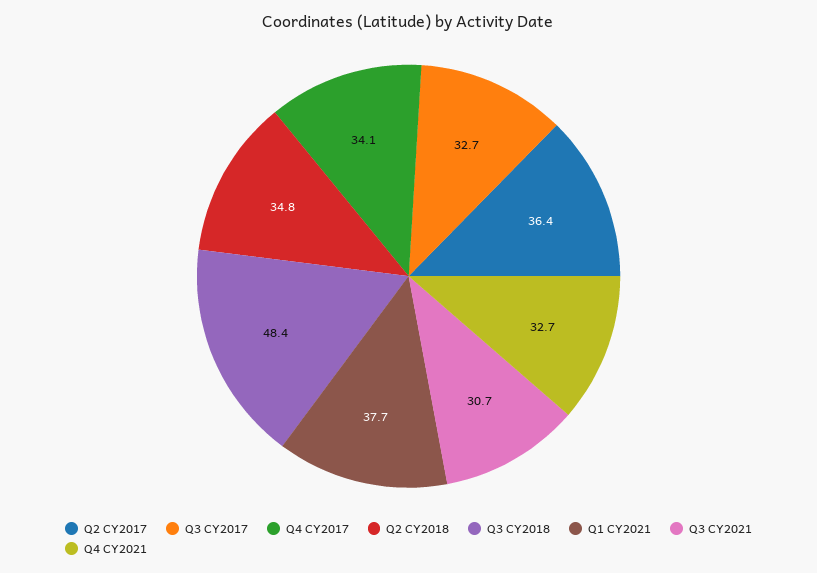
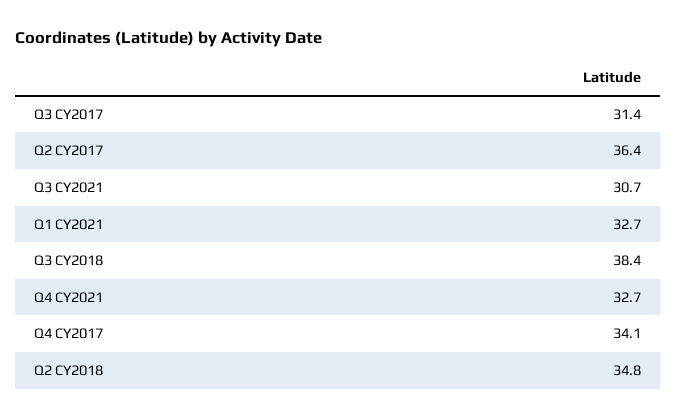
Q3 CY2017: 32.7 -> 31.4
Q3 CY2018: 48.4 -> 38.4
Q1 CY2021: 37.7 -> 32.7

